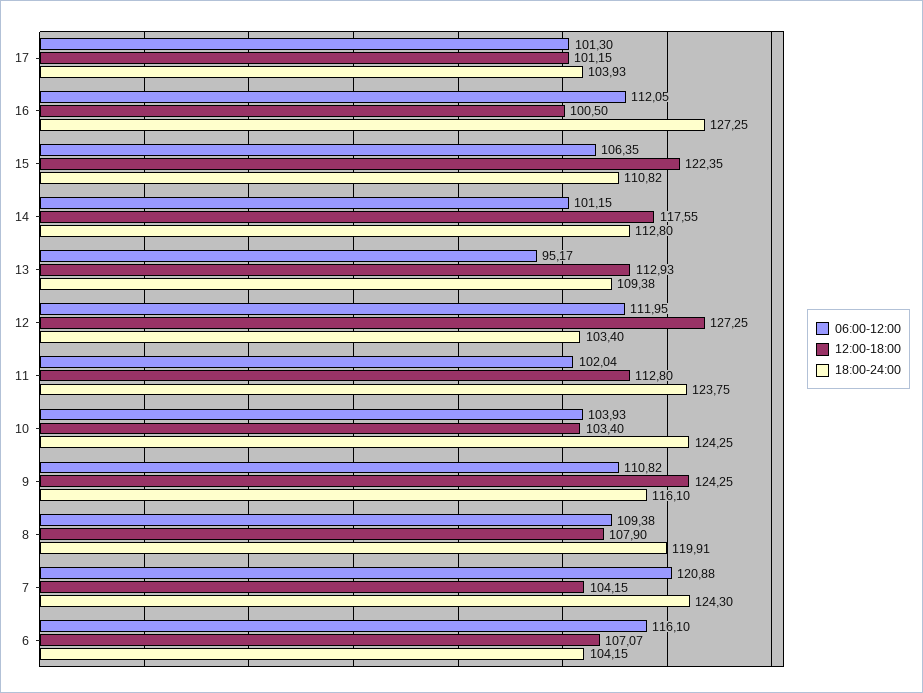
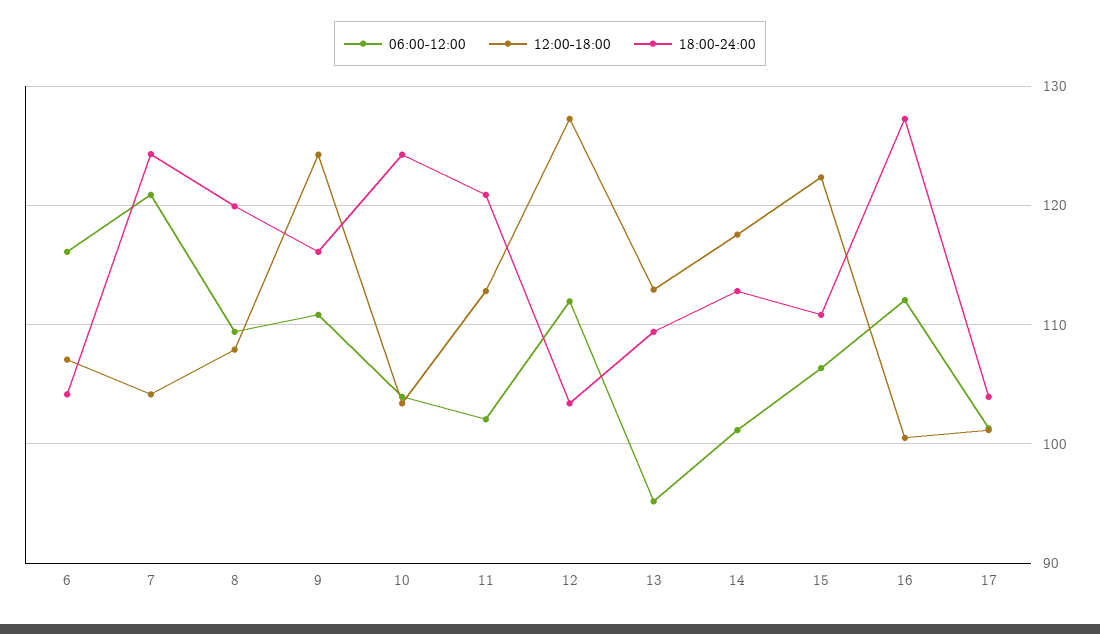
18:00-24:00, 11: 123.75 -> 121

